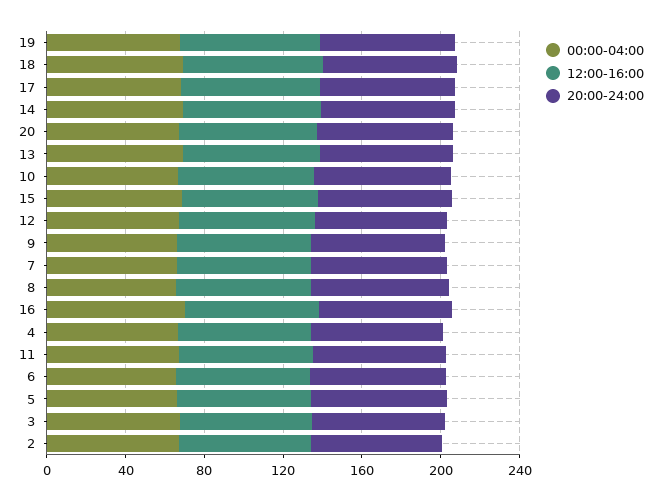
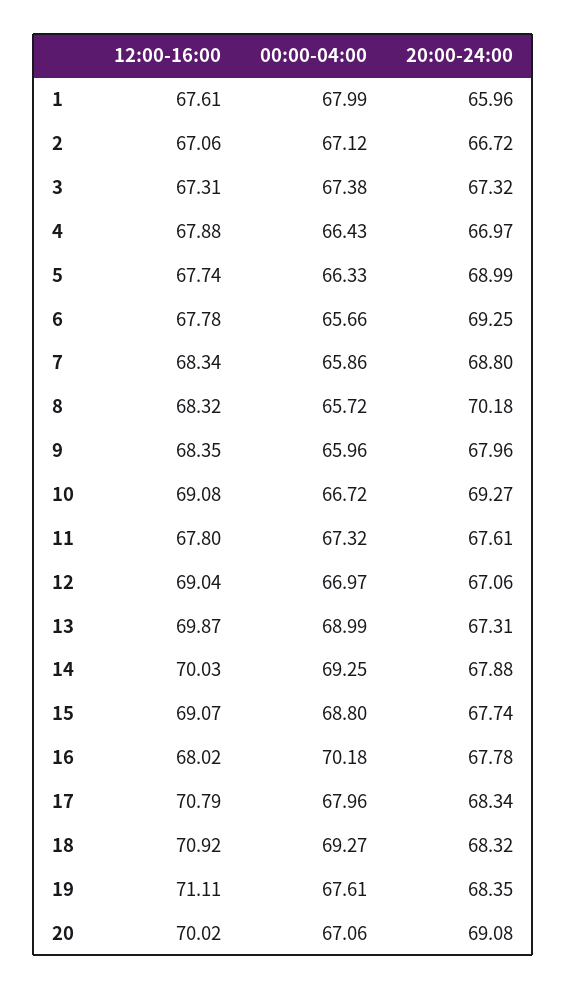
12:00-16:00, 1: none -> 67.61
00:00-04:00, 1: none -> 67.99
20:00-24:00, 1: none -> 65.96

